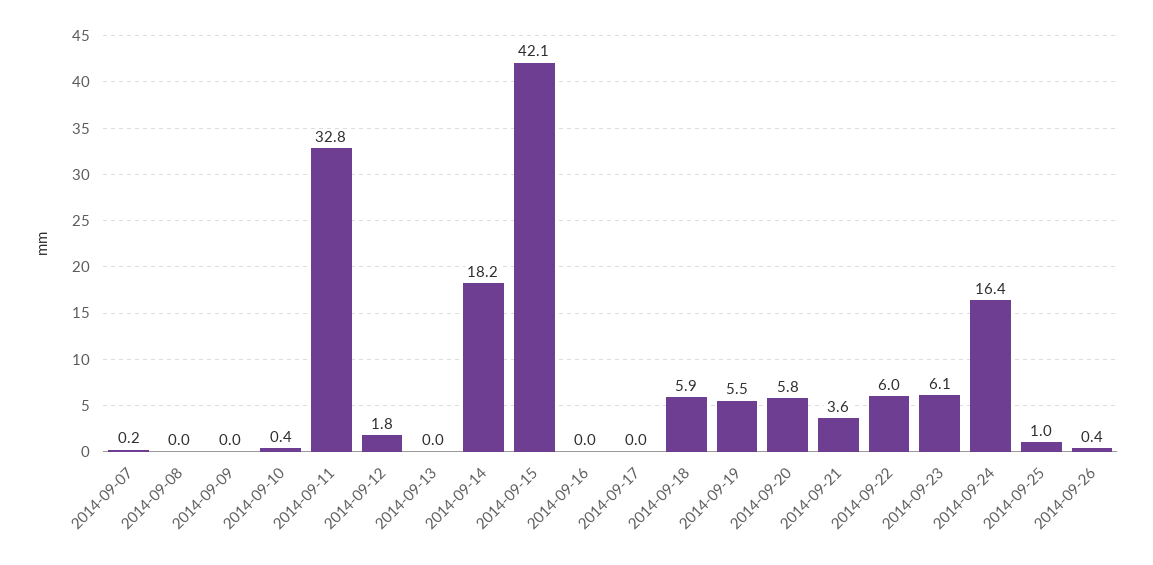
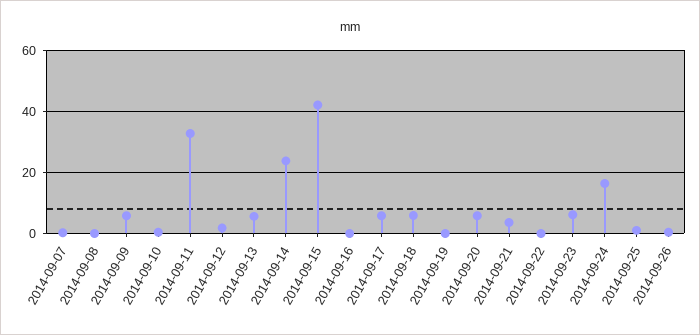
2014-09-09: 0 -> 6
2014-09-13: 0 -> 6
2014-09-14: 18.2 -> 24
2014-09-17: 0 -> 6
2014-09-19: 5.5 -> 0
2014-09-22: 6 -> 0

